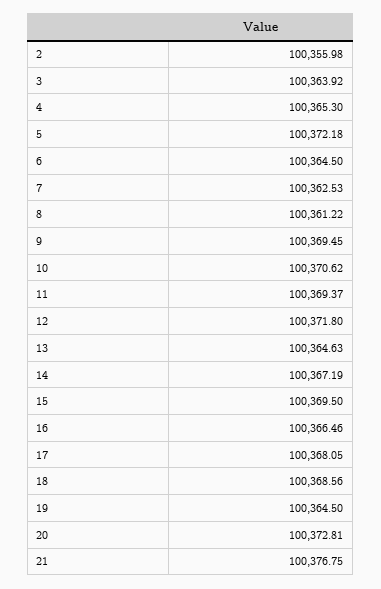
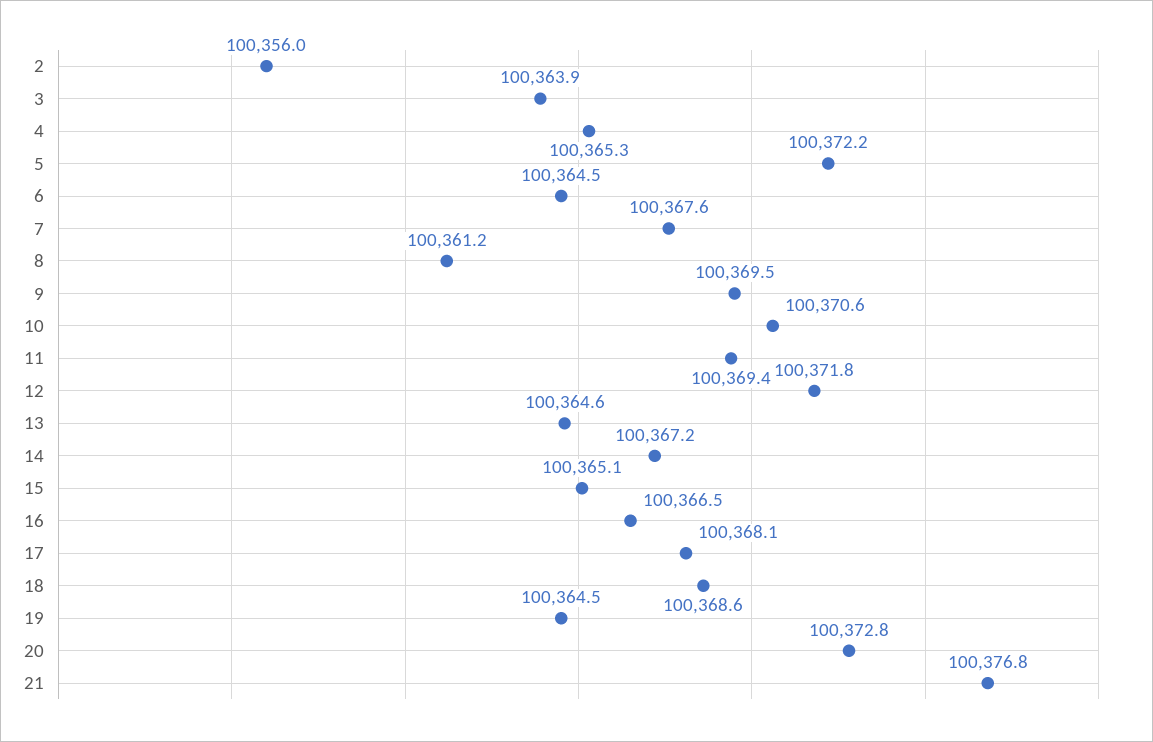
7: 100362.53 -> 100367.6
15: 100369.5 -> 100365.1

